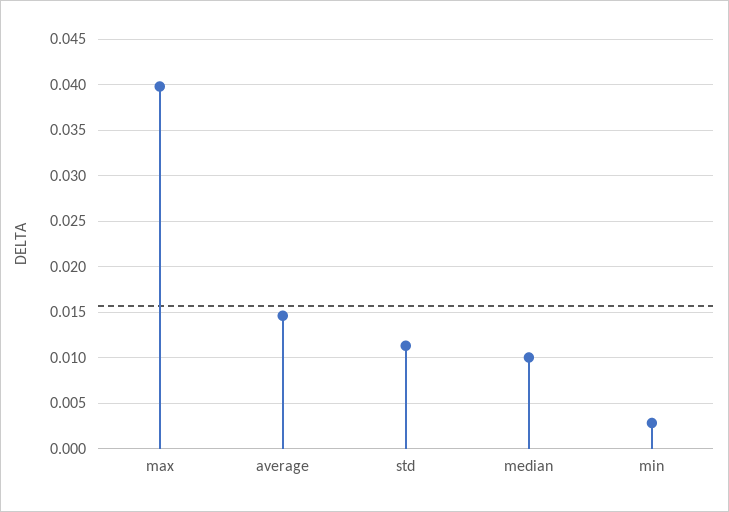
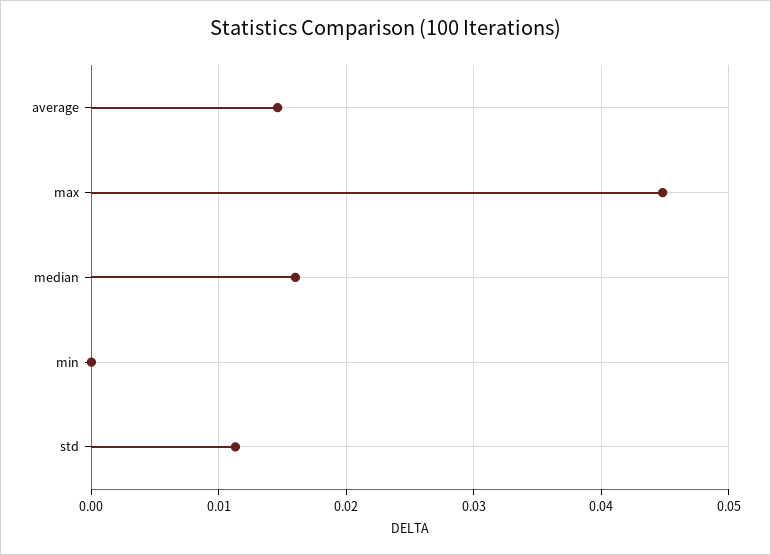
max: 0.04 -> 0.045
median: 0.01 -> 0.016
min: 0.003 -> 0

